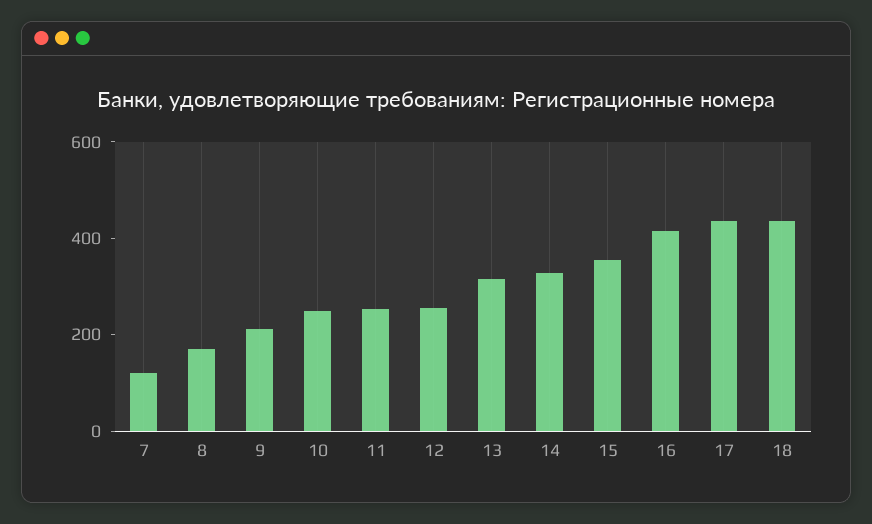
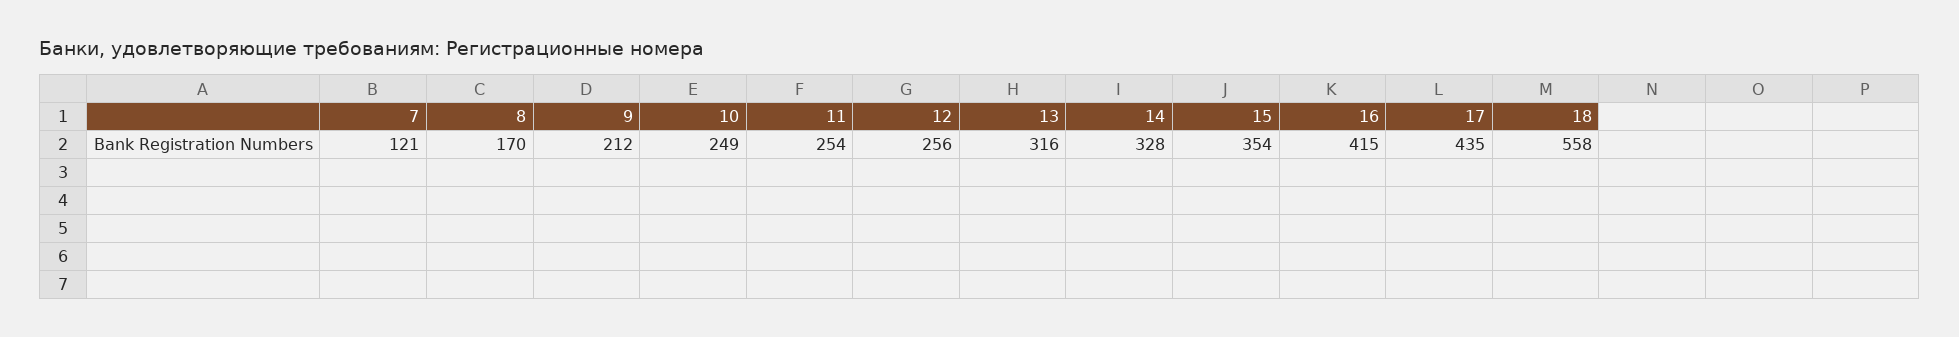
18: 450 -> 558

